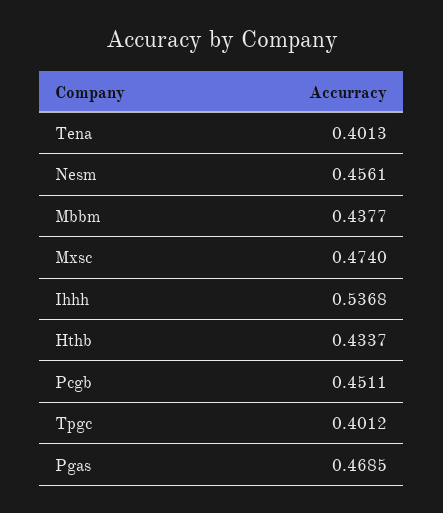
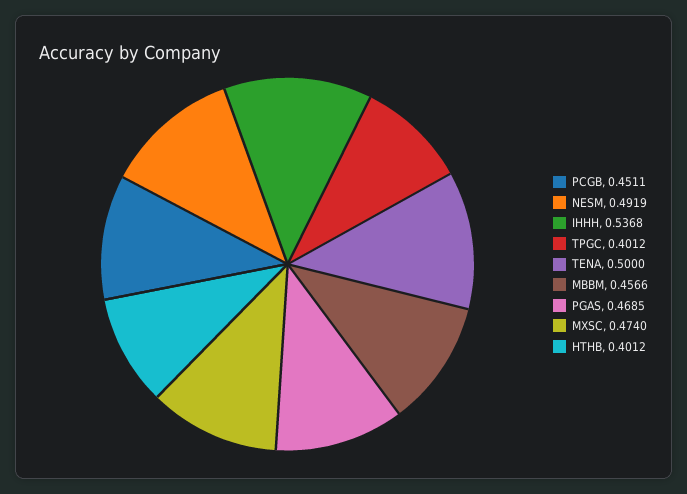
Tena: 0.4013 -> 0.5
Nesm: 0.4561 -> 0.4919
Mbbm: 0.4377 -> 0.4566
Hthb: 0.4337 -> 0.4012

